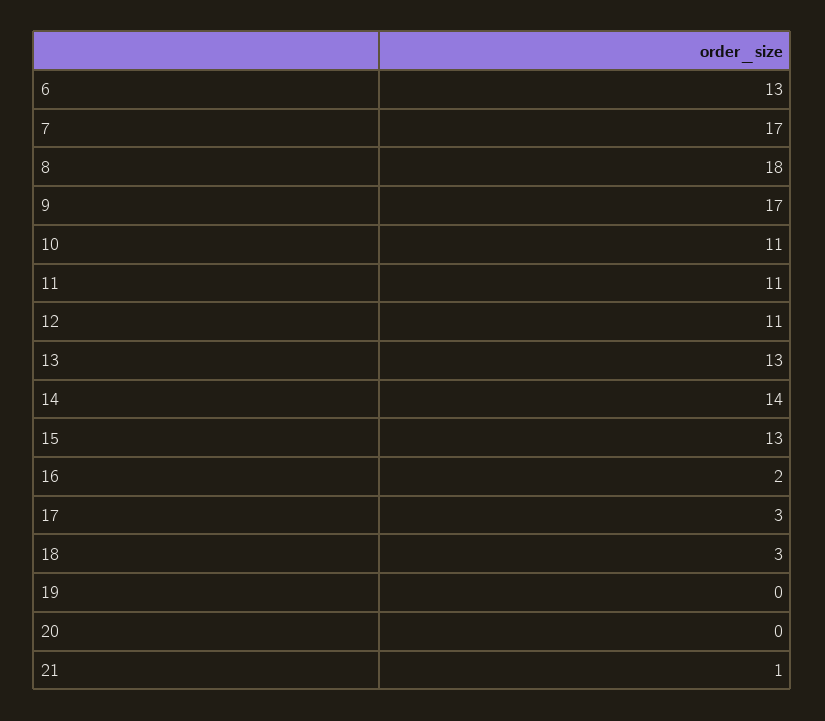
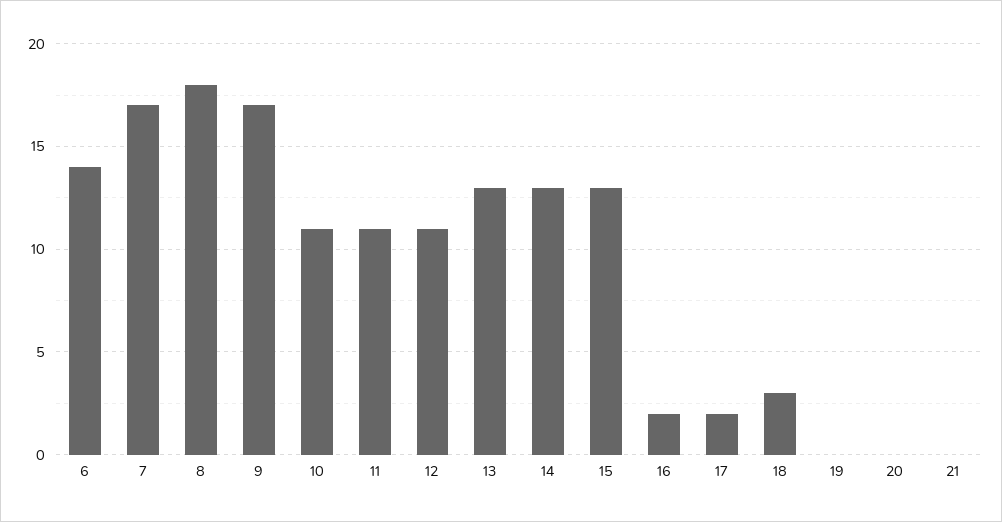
6: 13 -> 14
14: 14 -> 13
17: 3 -> 2
21: 1 -> 0

